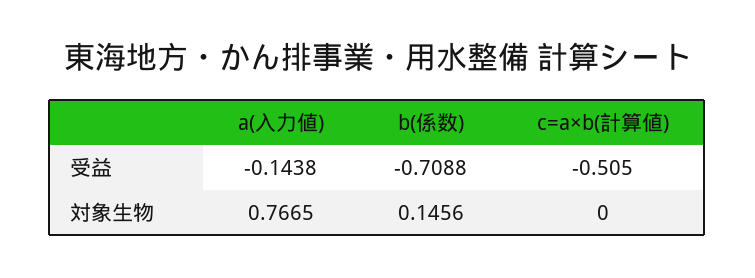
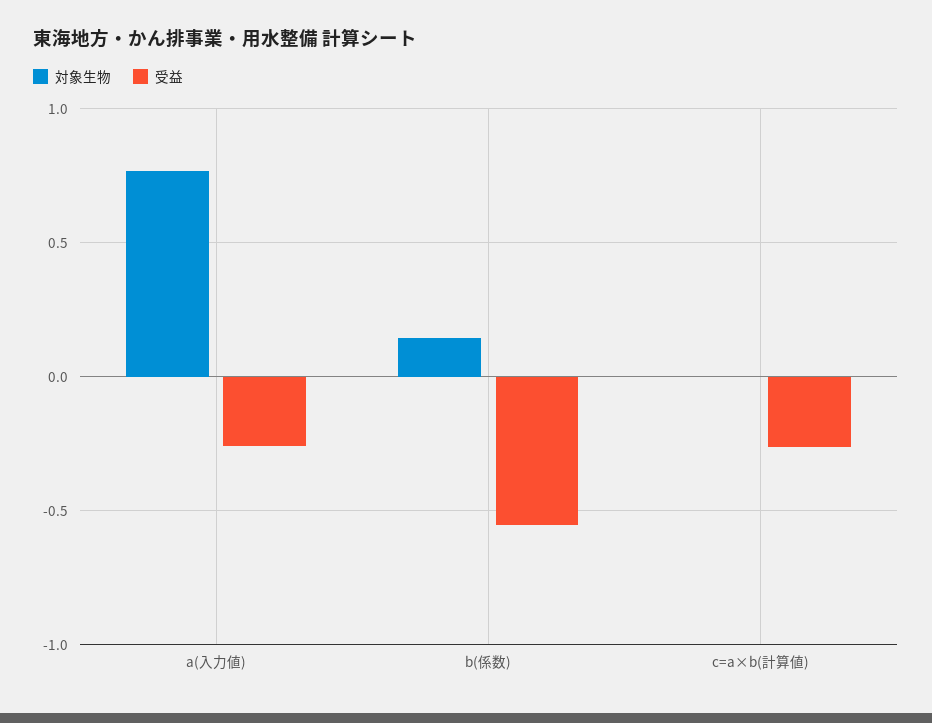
受益, a(入力値): -0.1438 -> -0.25
受益, b(係数): -0.7088 -> -0.55
受益, c=a×b(計算値): -0.505 -> -0.25

